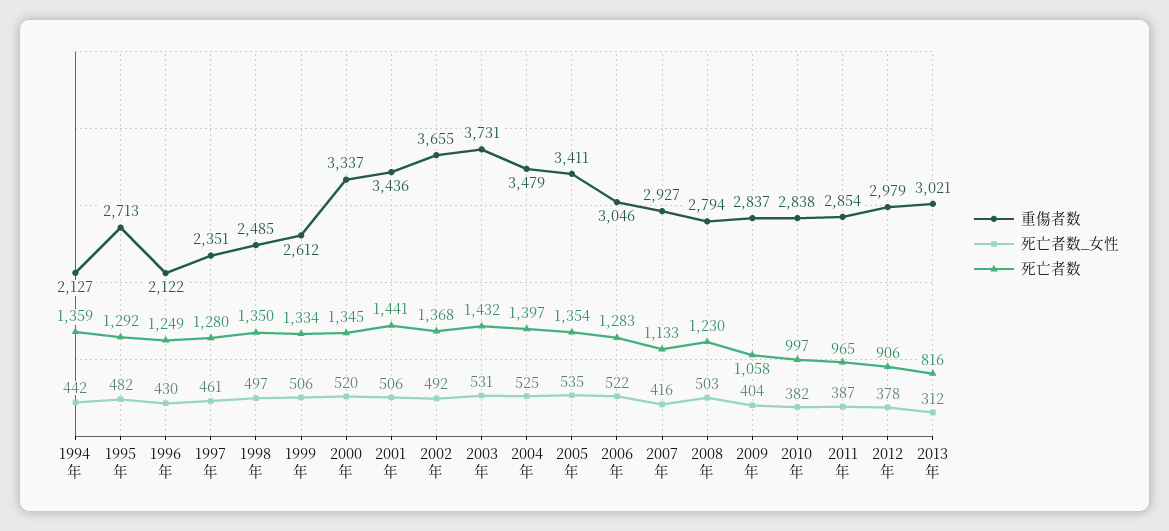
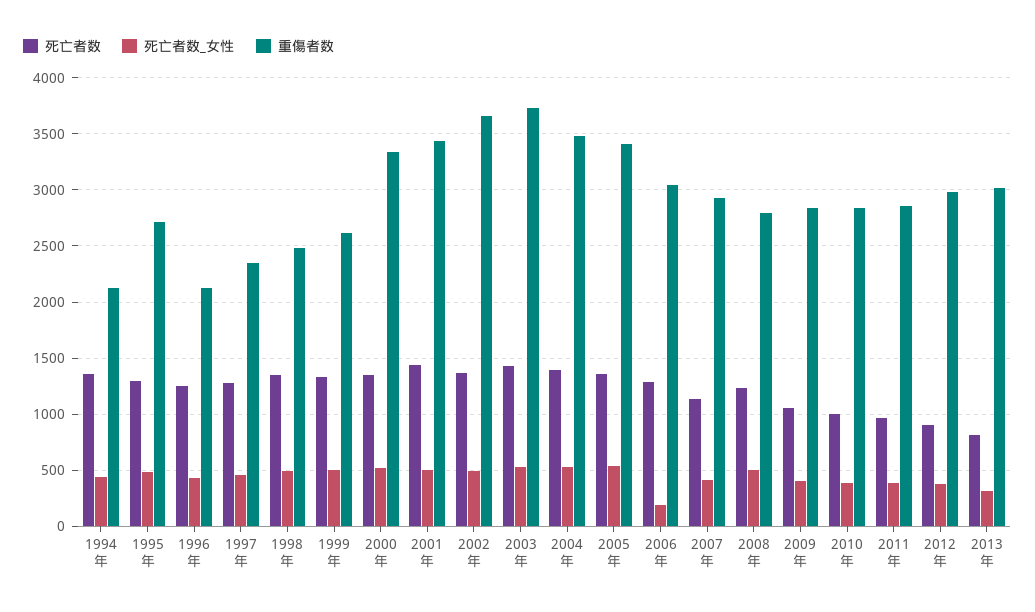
死亡者数_女性, 2006年: 522 -> 200

